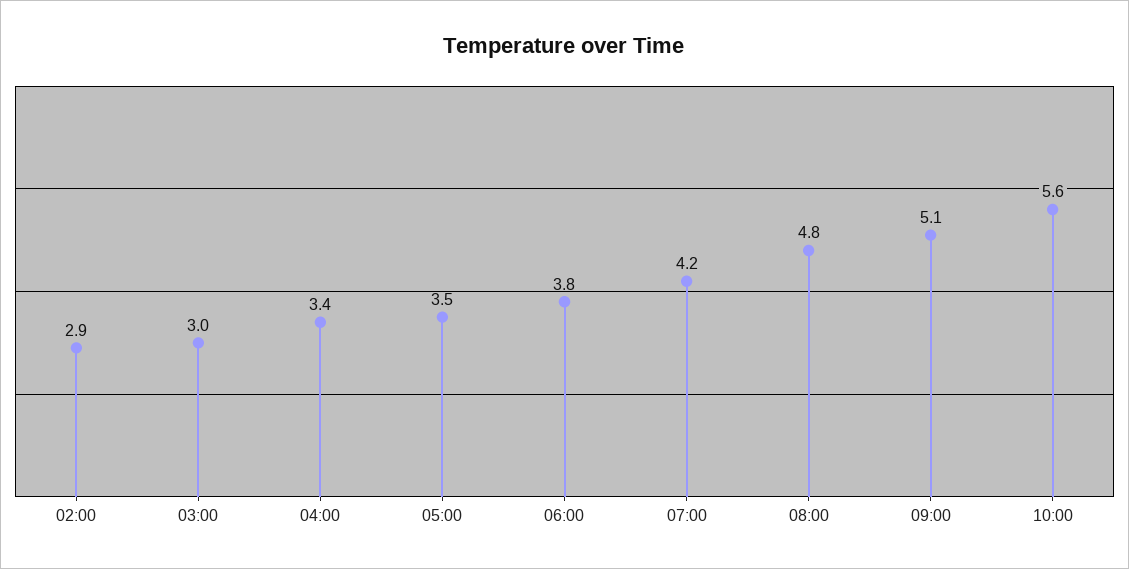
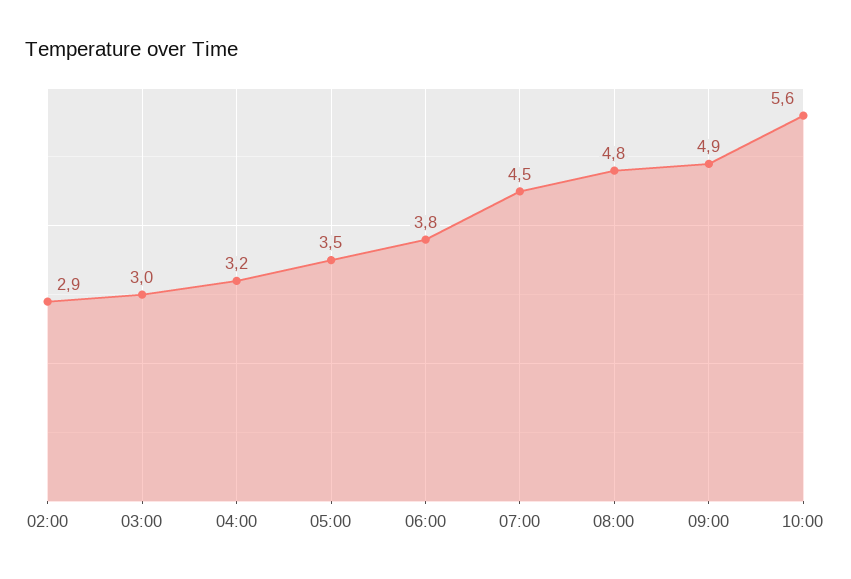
04:00: 3.4 -> 3.2
07:00: 4.2 -> 4.5
09:00: 5.1 -> 4.9

